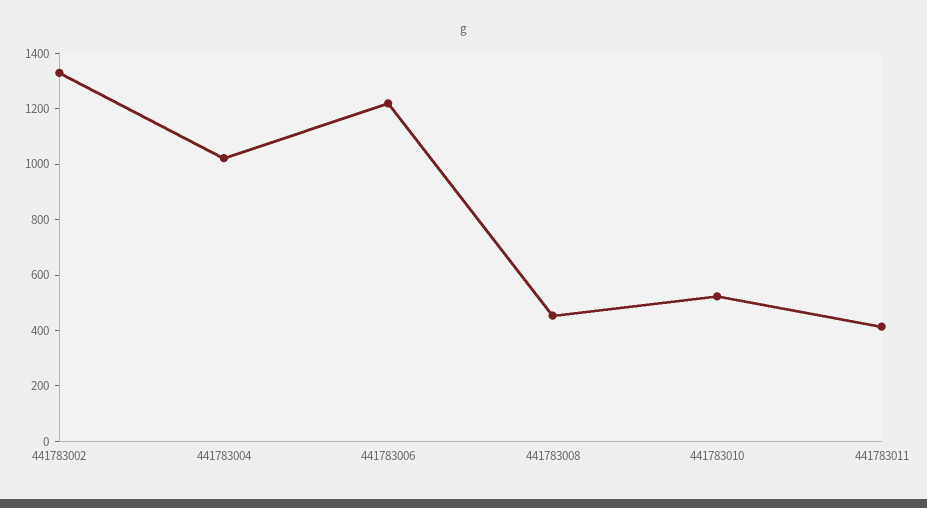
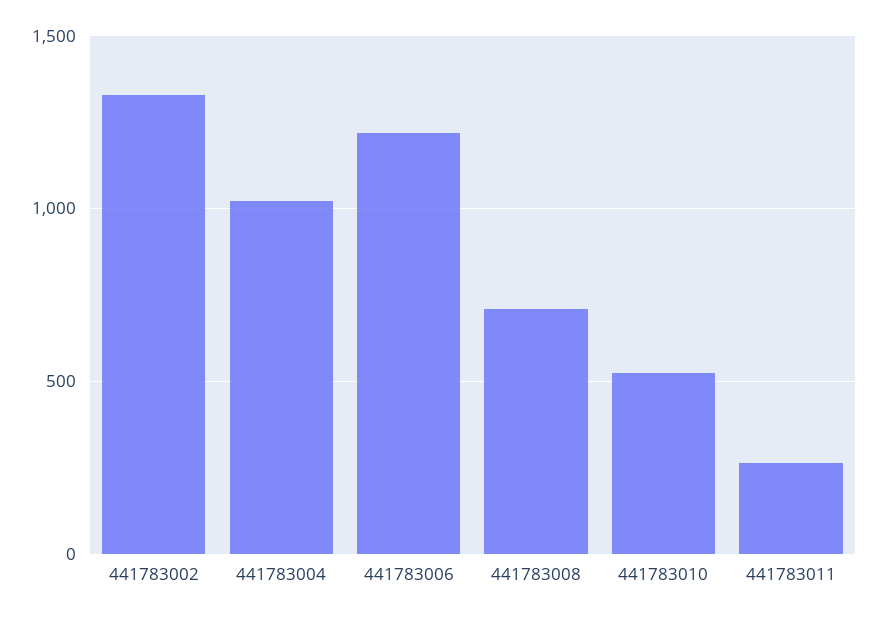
441783008: 450 -> 700
441783011: 400 -> 250

